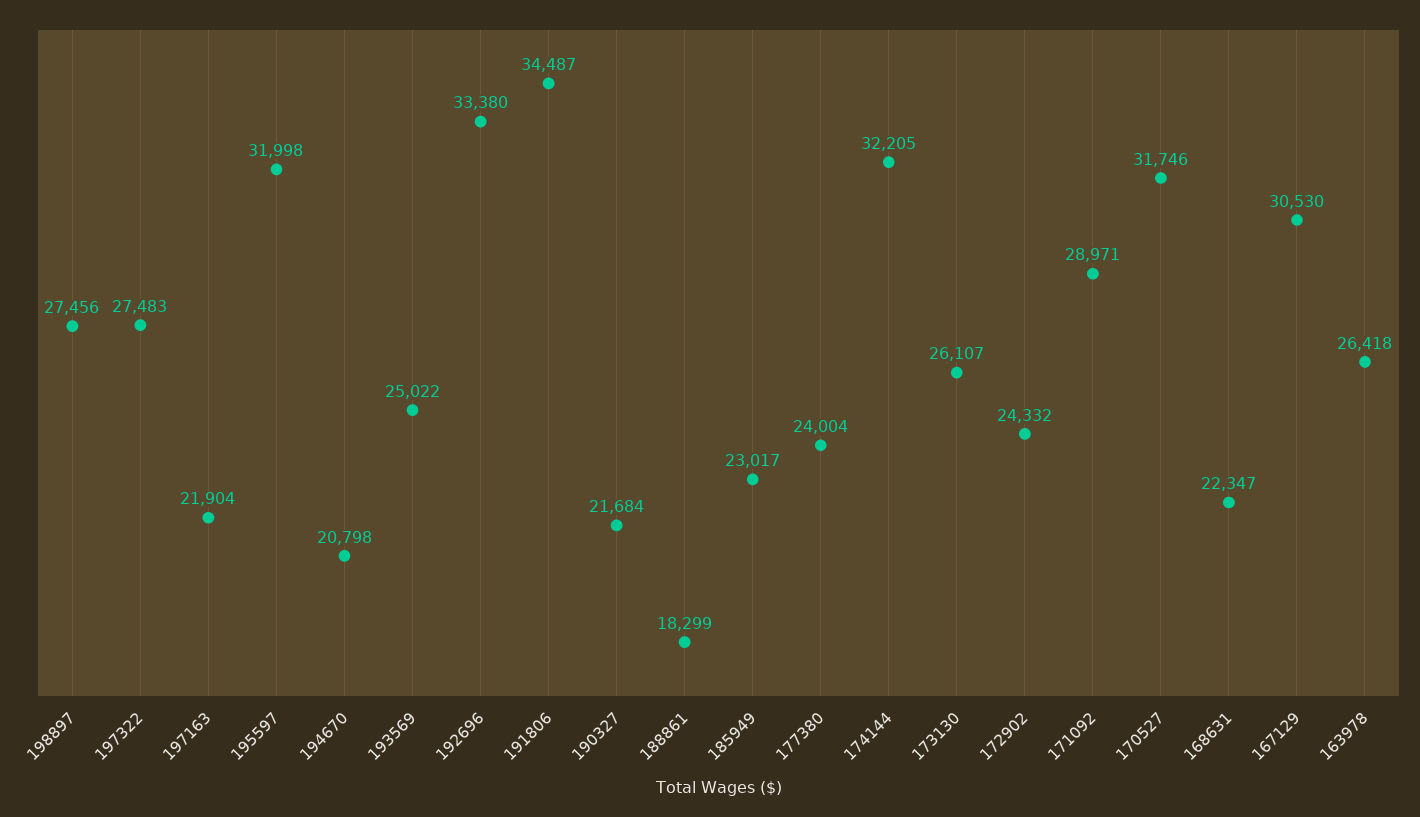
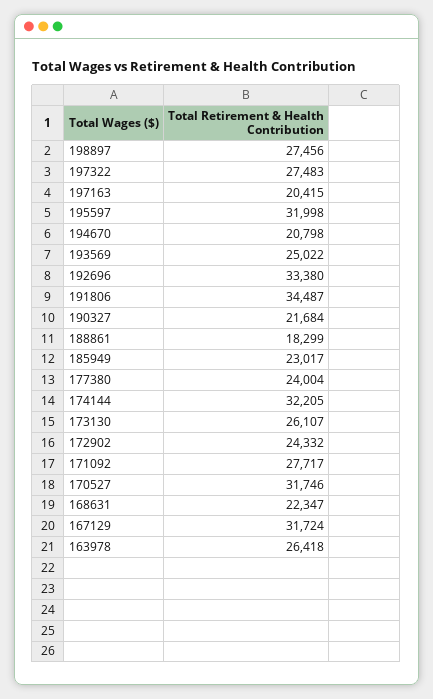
197163: 21904 -> 20415
171092: 28971 -> 27717
167129: 30530 -> 31724

